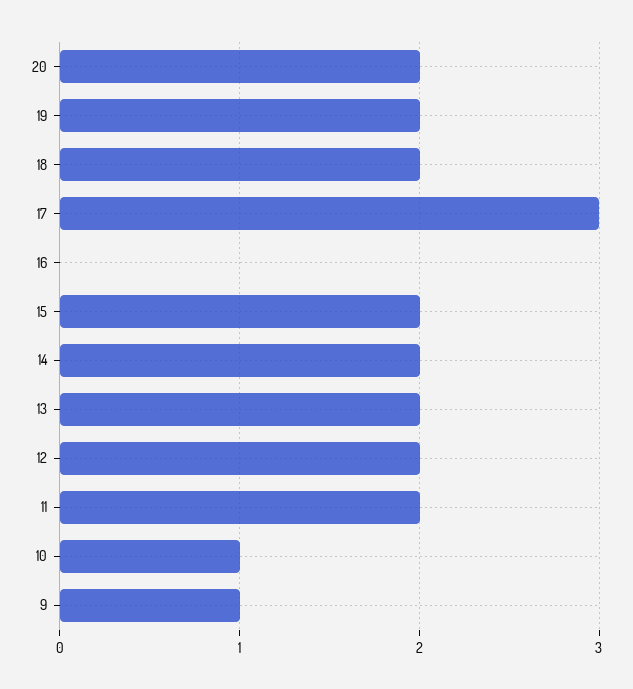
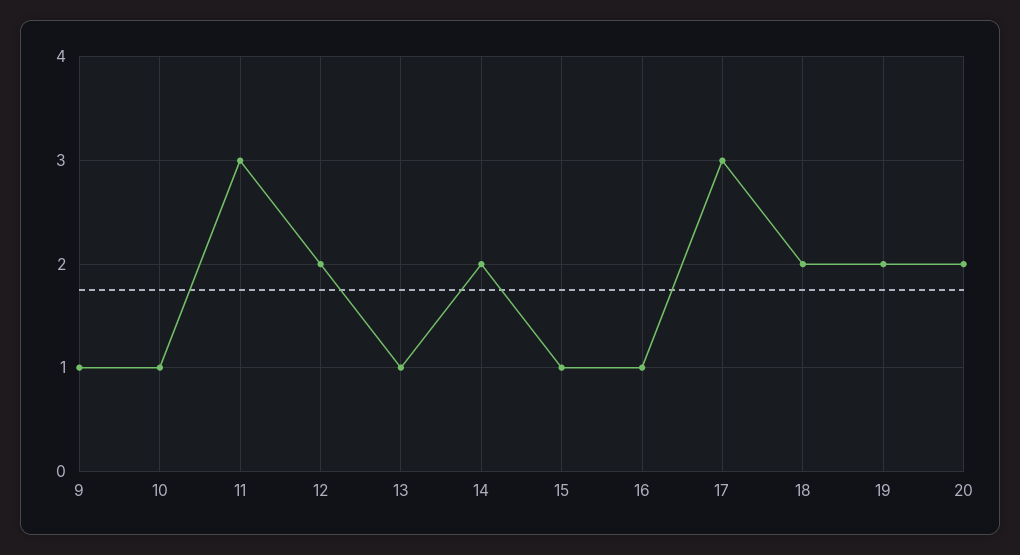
16: 0 -> 1
15: 2 -> 1
13: 2 -> 1
11: 2 -> 3

